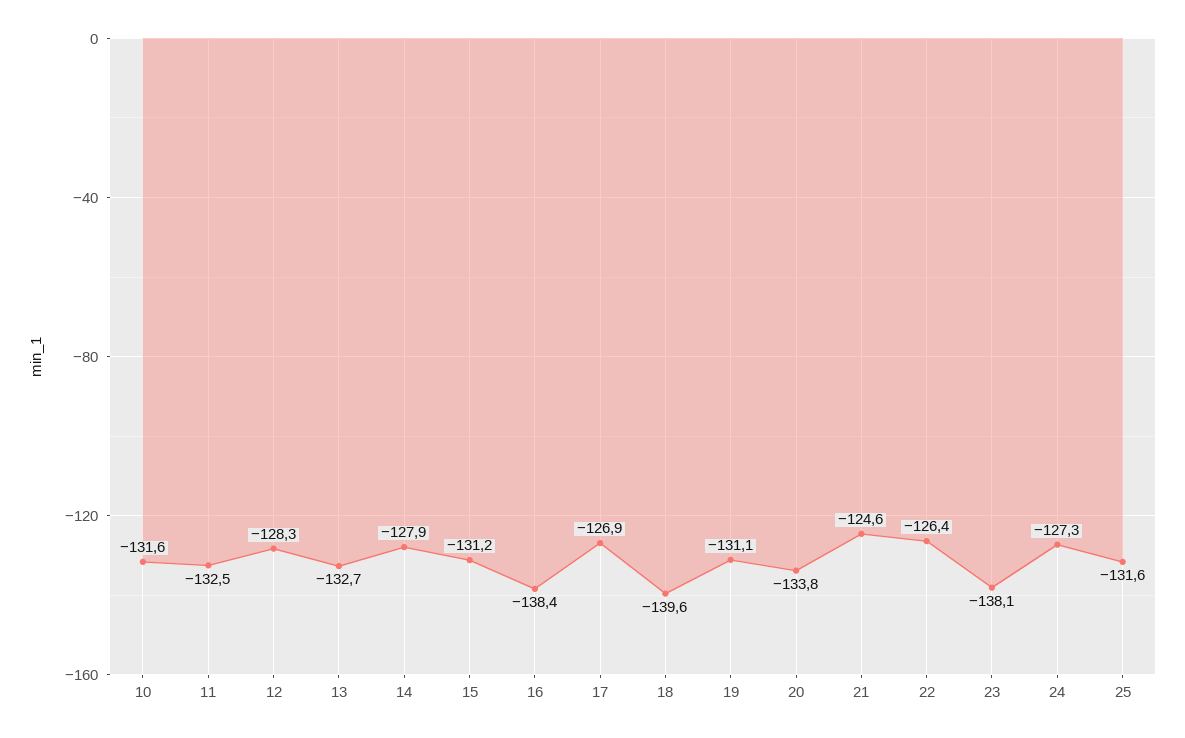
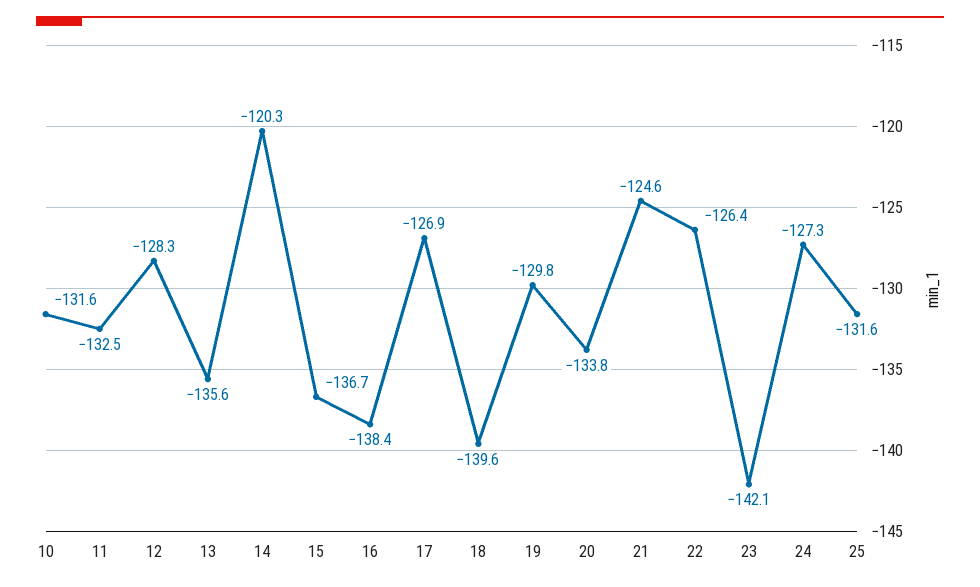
13: -132.7 -> -135.6
14: -127.9 -> -120.3
15: -131.2 -> -136.7
19: -131.1 -> -129.8
23: -138.1 -> -142.1

